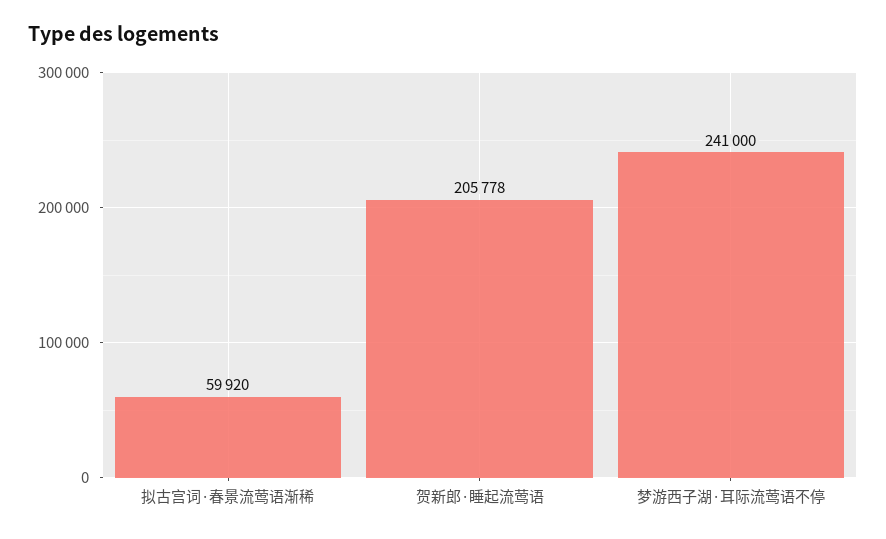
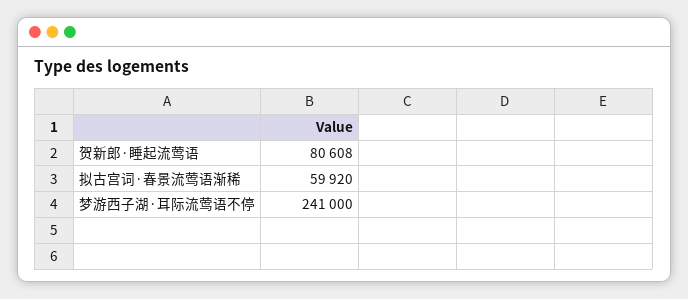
贺新郎·睡起流莺语: 205778 -> 80608

